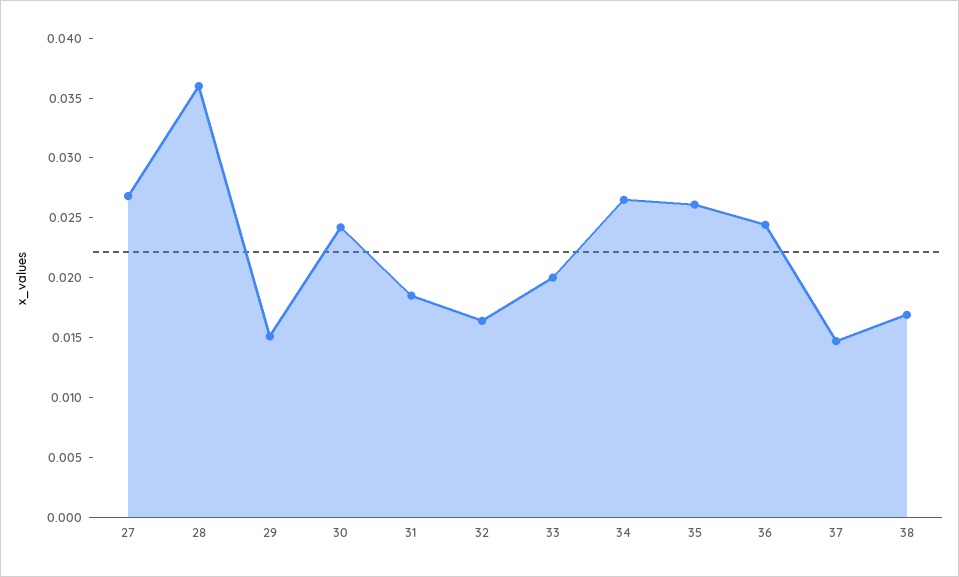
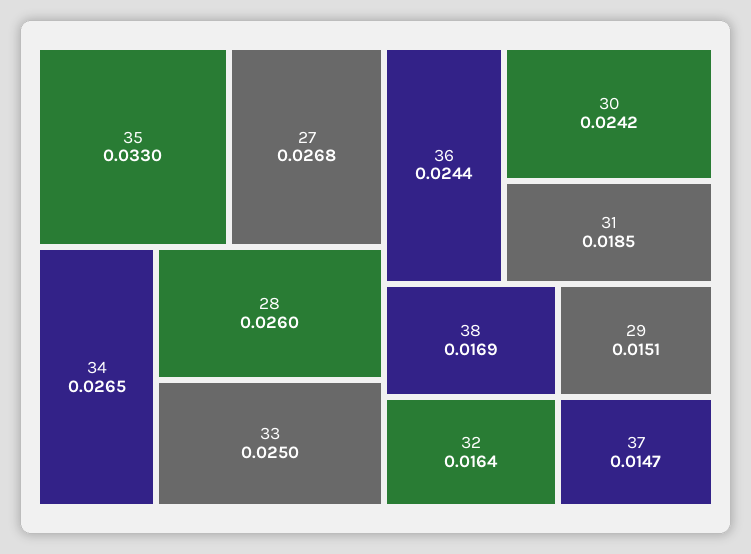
28: 0.036 -> 0.026
33: 0.02 -> 0.025
35: 0.026 -> 0.033

